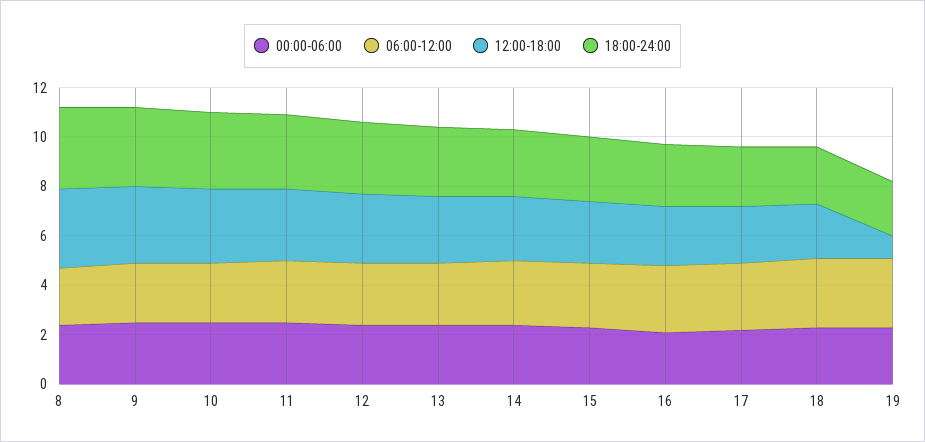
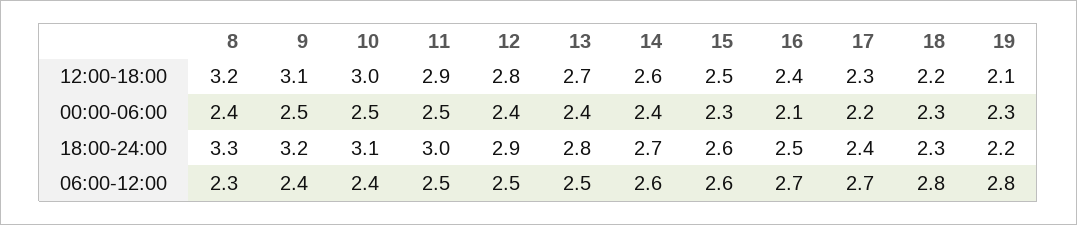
12:00-18:00, 19: 1 -> 2.1

